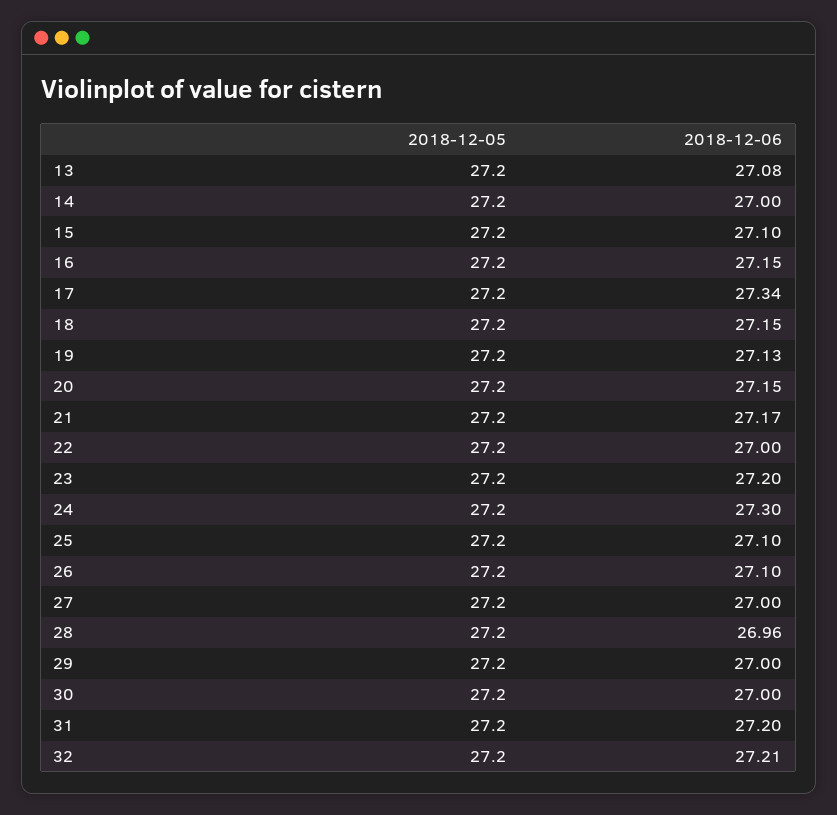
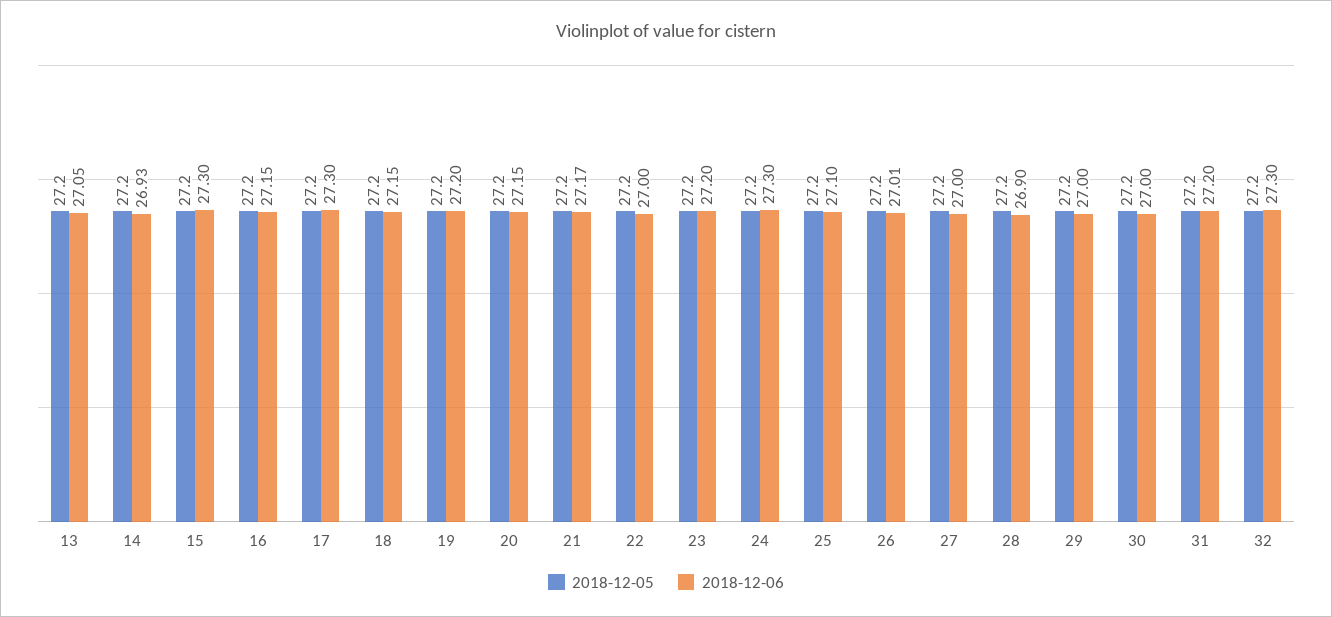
2018-12-06, 13: 27.08 -> 27.05
2018-12-06, 14: 27 -> 26.93
2018-12-06, 15: 27.1 -> 27.3
2018-12-06, 17: 27.34 -> 27.3
2018-12-06, 19: 27.13 -> 27.2
2018-12-06, 26: 27.1 -> 27.01
2018-12-06, 28: 26.96 -> 26.9
2018-12-06, 32: 27.21 -> 27.3

